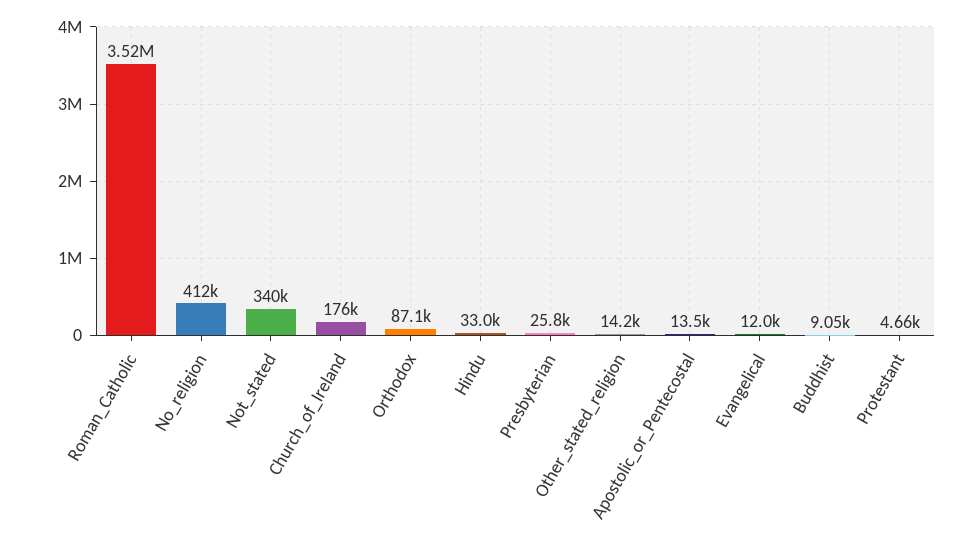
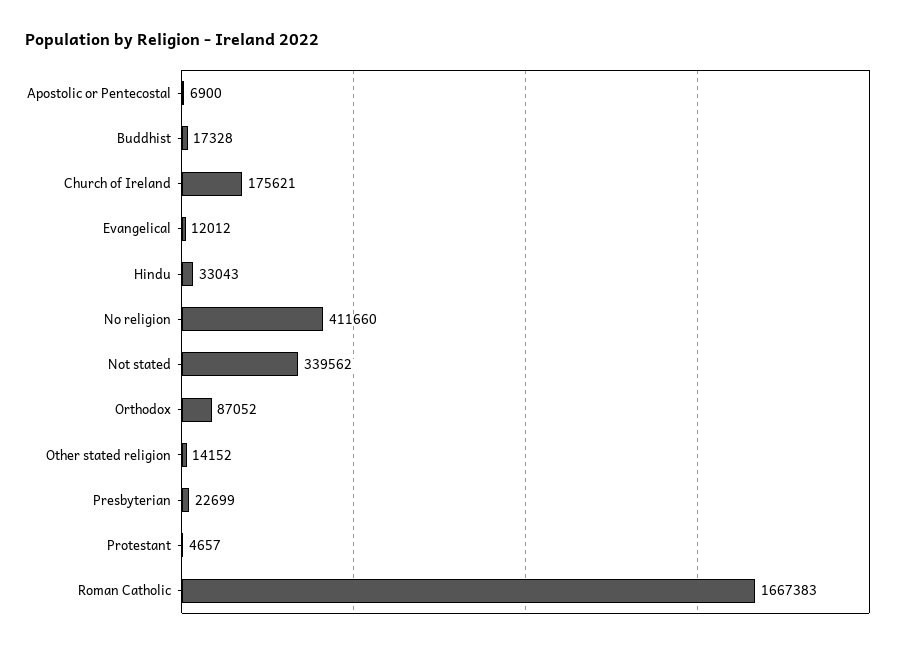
Roman_Catholic: 3520000 -> 1667383
Presbyterian: 25800 -> 22699
Apostolic_or_Pentecostal: 13500 -> 6900
Buddhist: 9050 -> 17328

